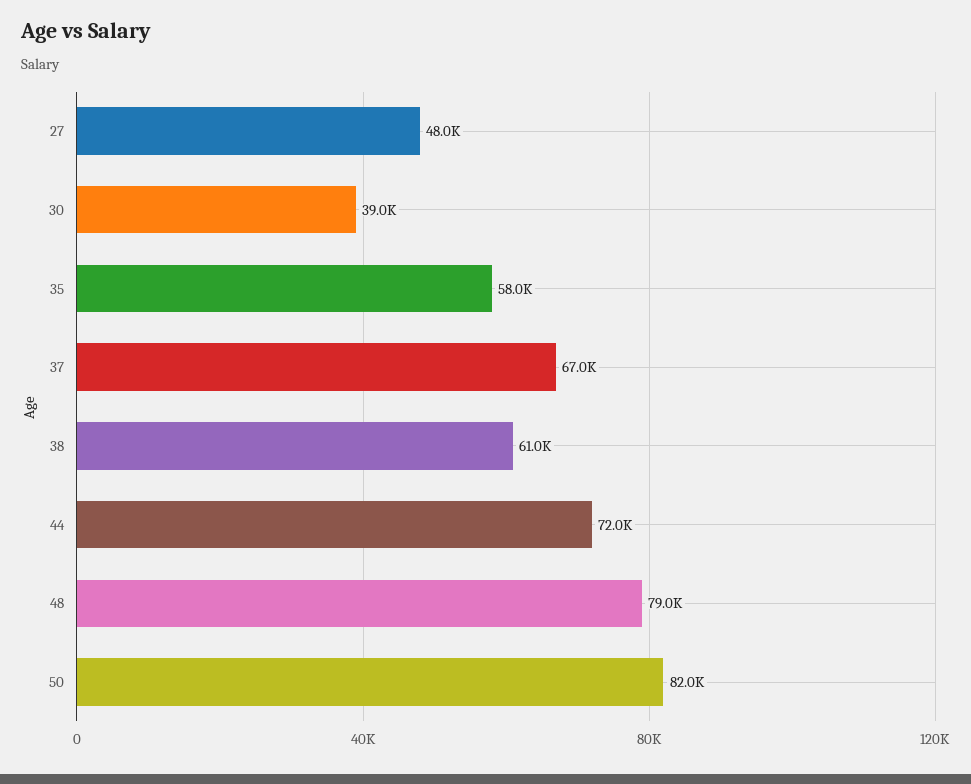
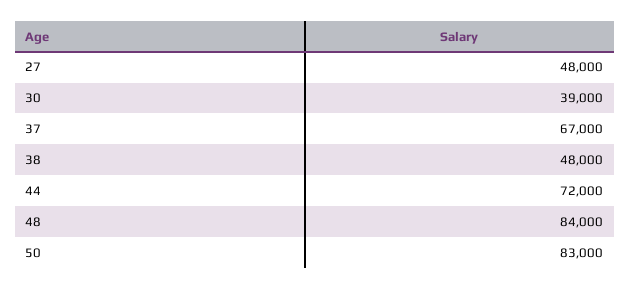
35: 58000 -> none
38: 61000 -> 48000
48: 79000 -> 84000
50: 82000 -> 83000

